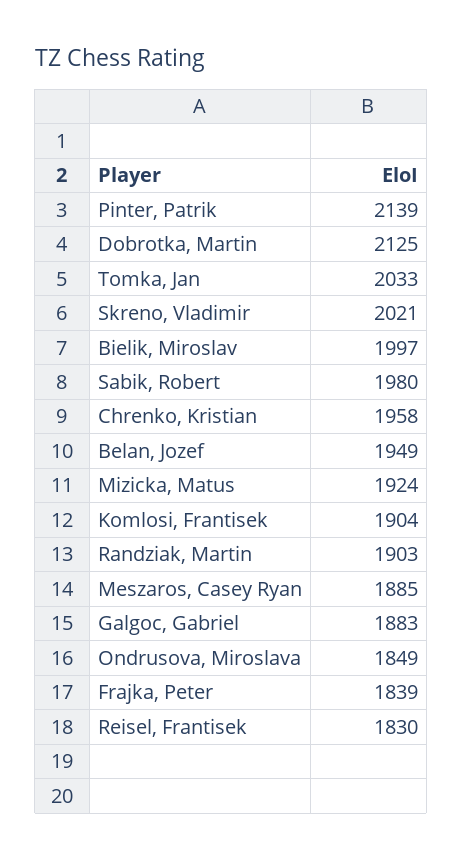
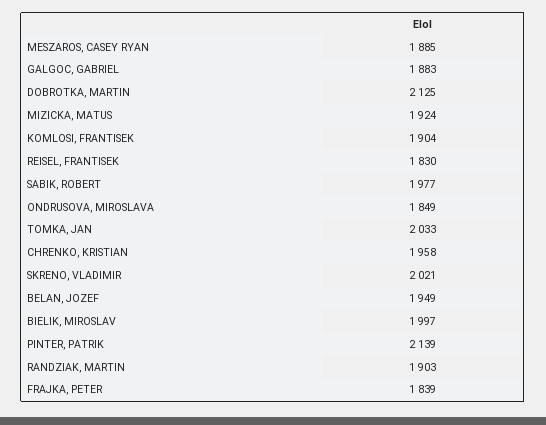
Sabik, Robert: 1980 -> 1977

